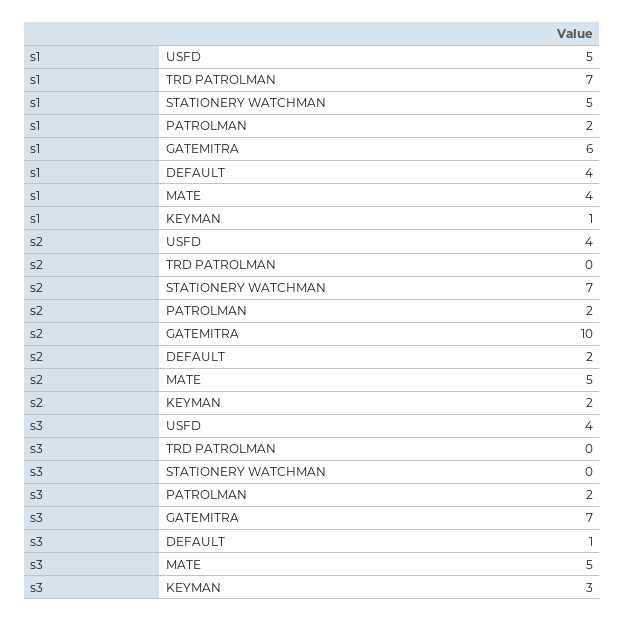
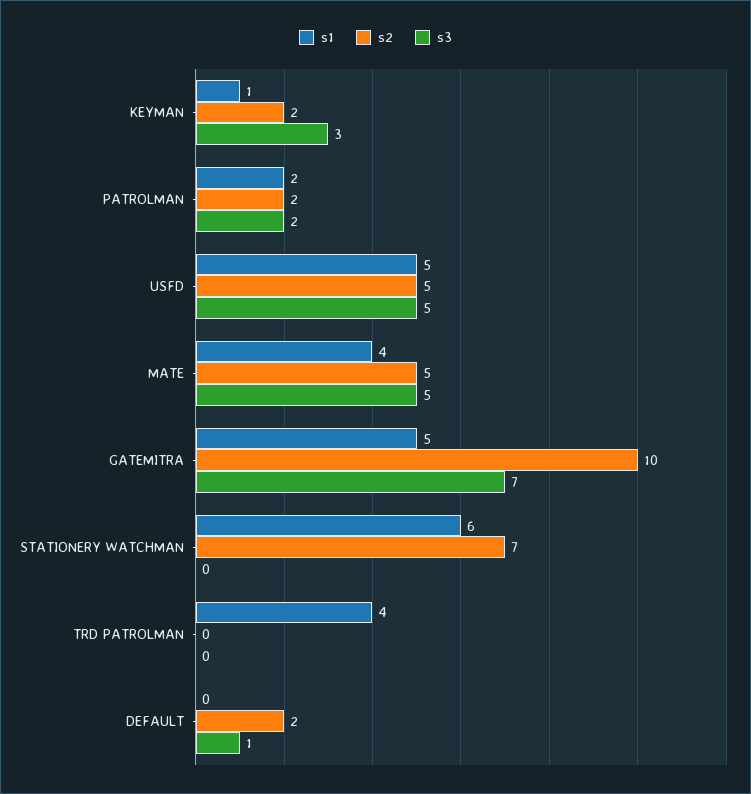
s1, TRD PATROLMAN: 7 -> 4
s1, STATIONERY WATCHMAN: 5 -> 6
s1, GATEMITRA: 6 -> 5
s1, DEFAULT: 4 -> 0
s2, USFD: 4 -> 5
s3, USFD: 4 -> 5

